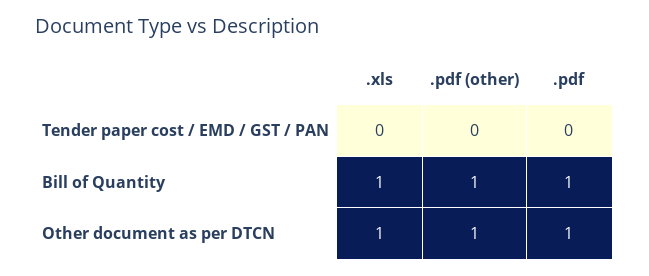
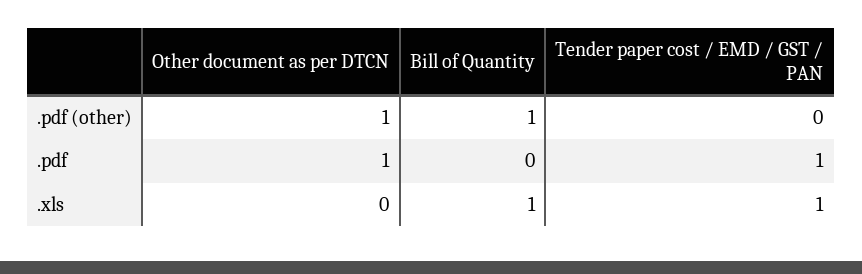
.xls, Tender paper cost / EMD / GST / PAN: 0 -> 1
.pdf, Tender paper cost / EMD / GST / PAN: 0 -> 1
.pdf, Bill of Quantity: 1 -> 0
.xls, Other document as per DTCN: 1 -> 0

